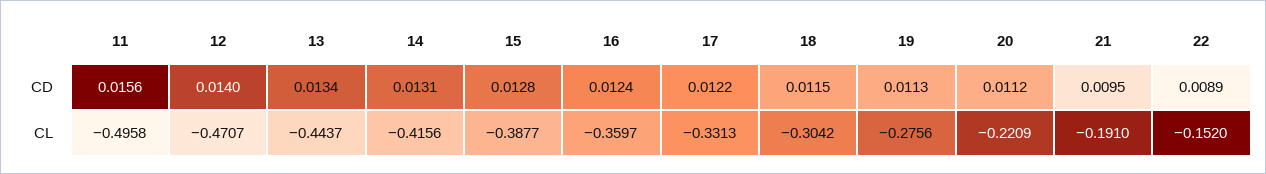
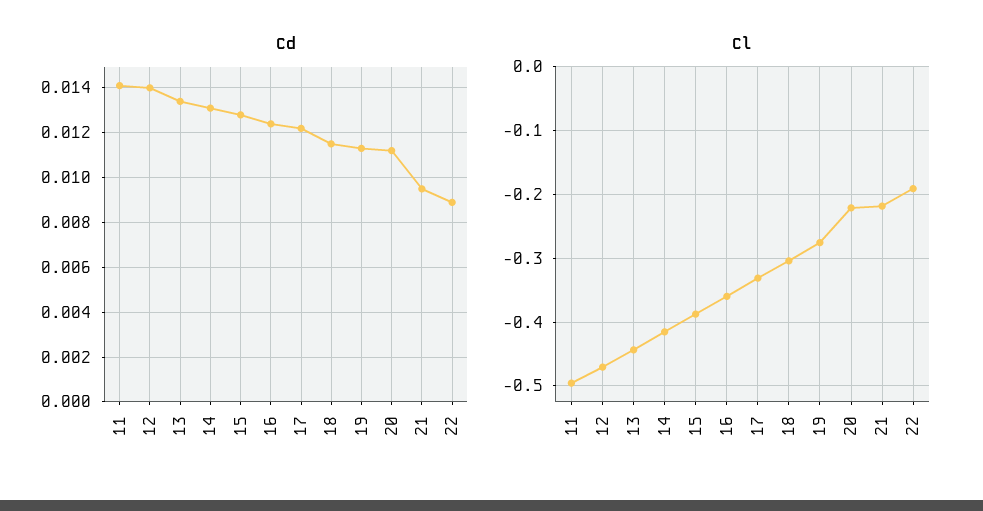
CD, 11: 0.0156 -> 0.014
CL, 21: -0.191 -> -0.22
CL, 22: -0.152 -> -0.19

